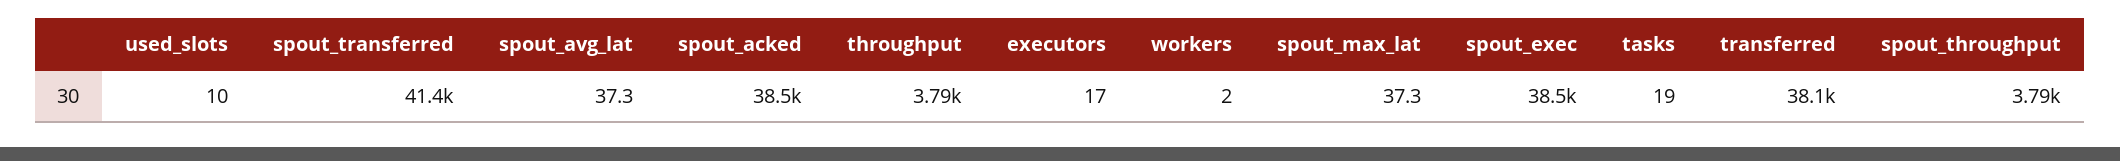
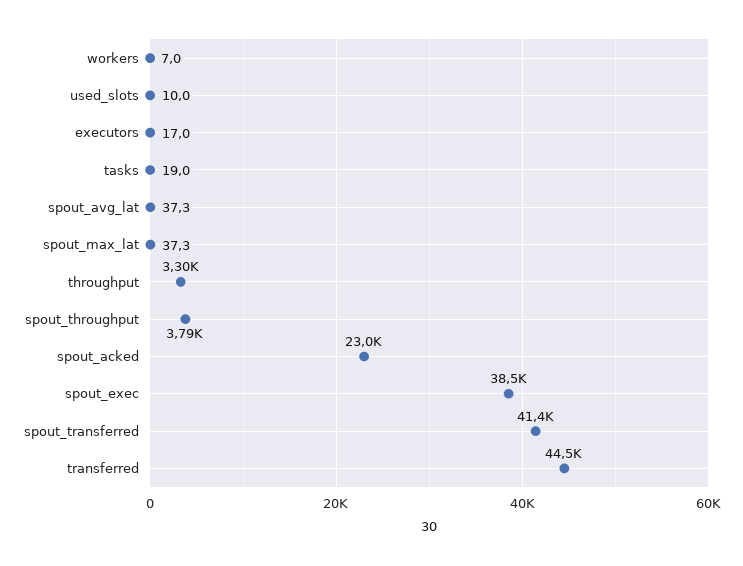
spout_acked: 38500 -> 23000
throughput: 3790 -> 3300
workers: 2 -> 7
transferred: 38100 -> 44500

